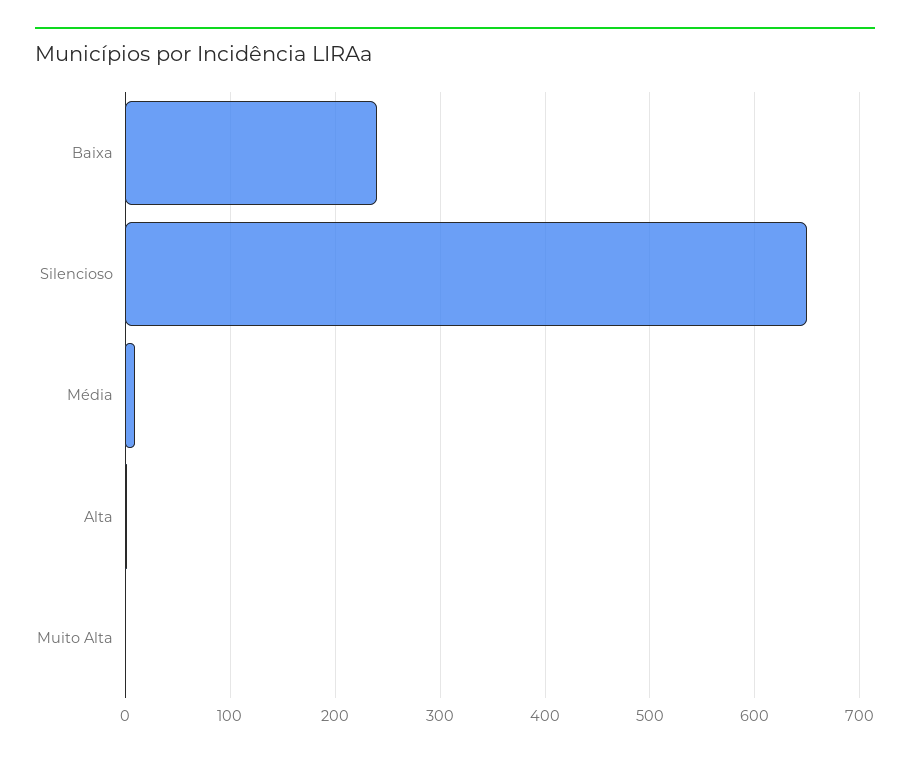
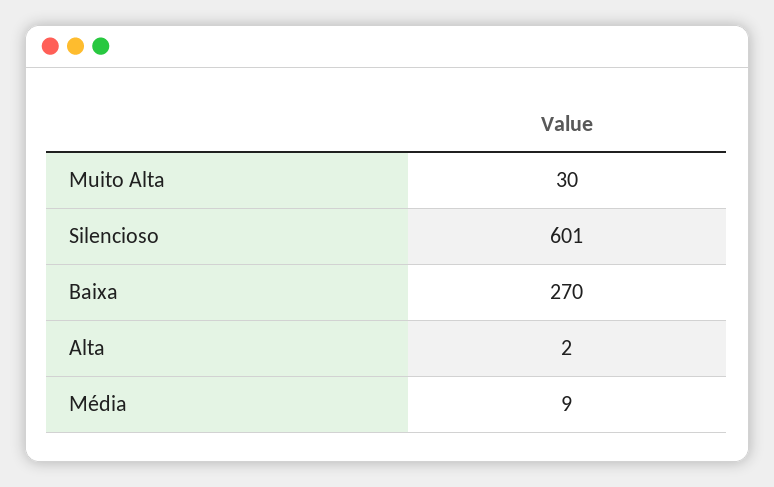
Baixa: 240 -> 270
Silencioso: 650 -> 601
Muito Alta: 0 -> 30

